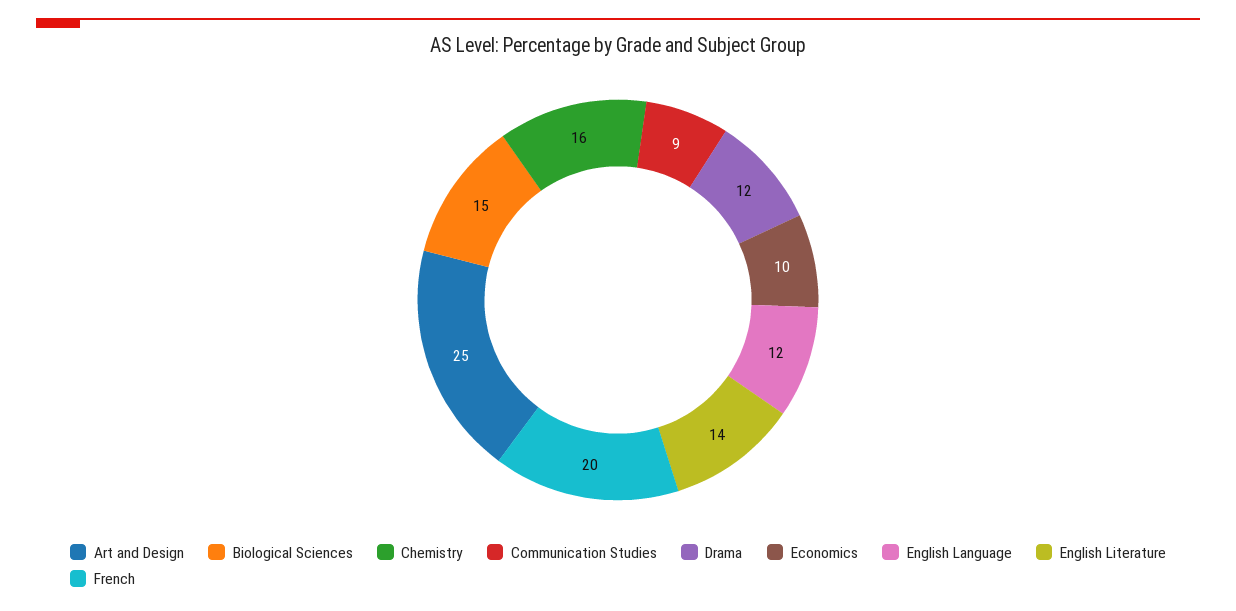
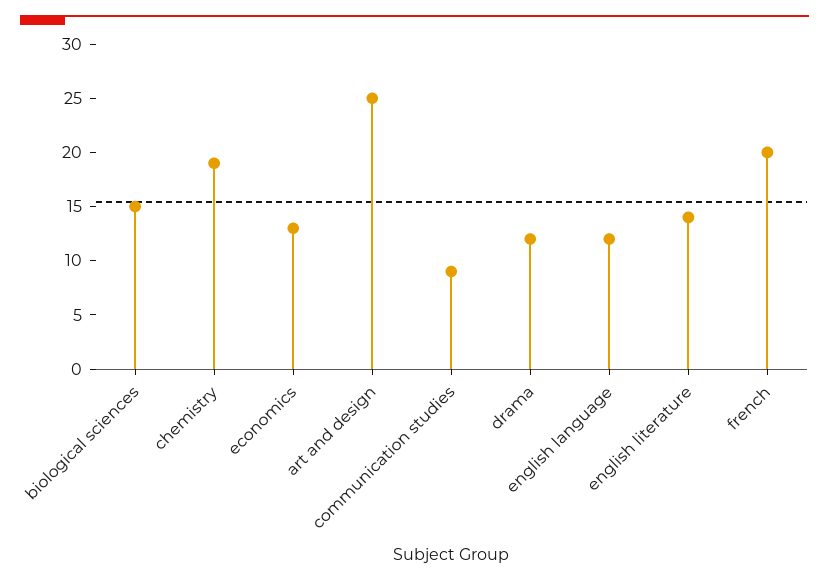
Chemistry: 16 -> 19
Economics: 10 -> 13

